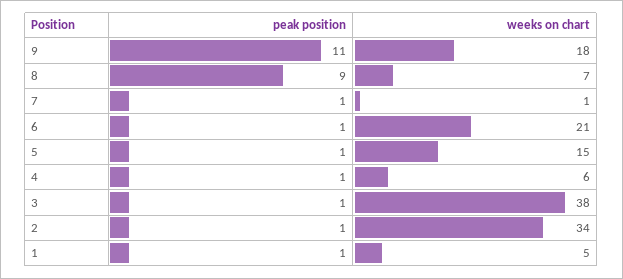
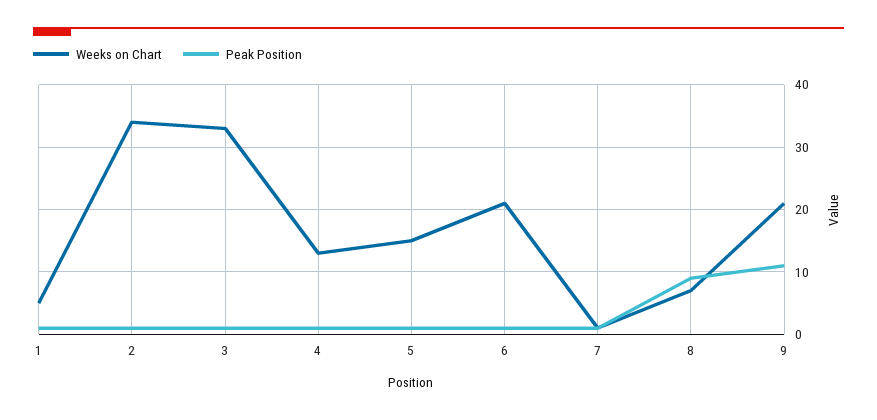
weeks on chart, 9: 18 -> 21
weeks on chart, 4: 6 -> 13
weeks on chart, 3: 38 -> 33

